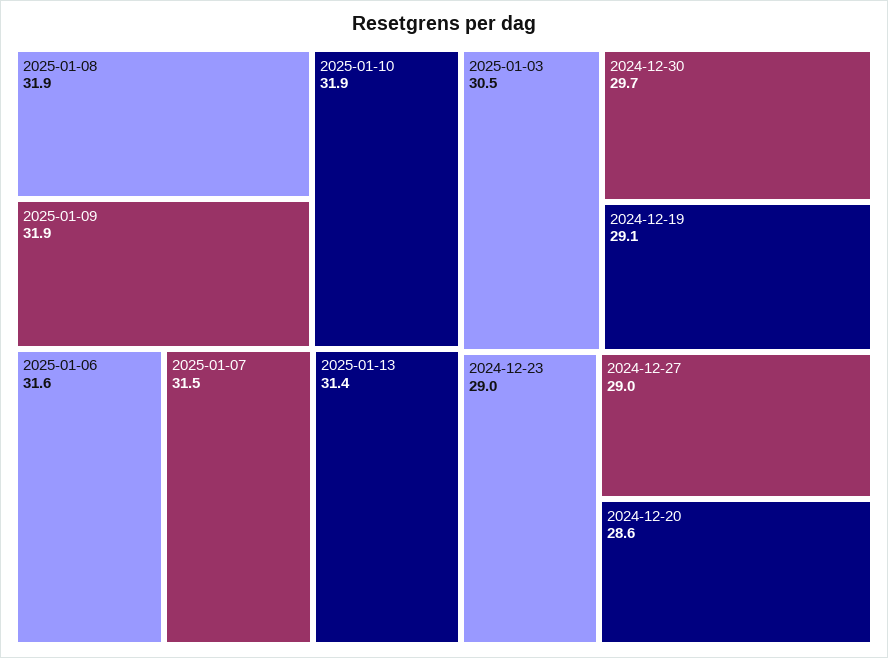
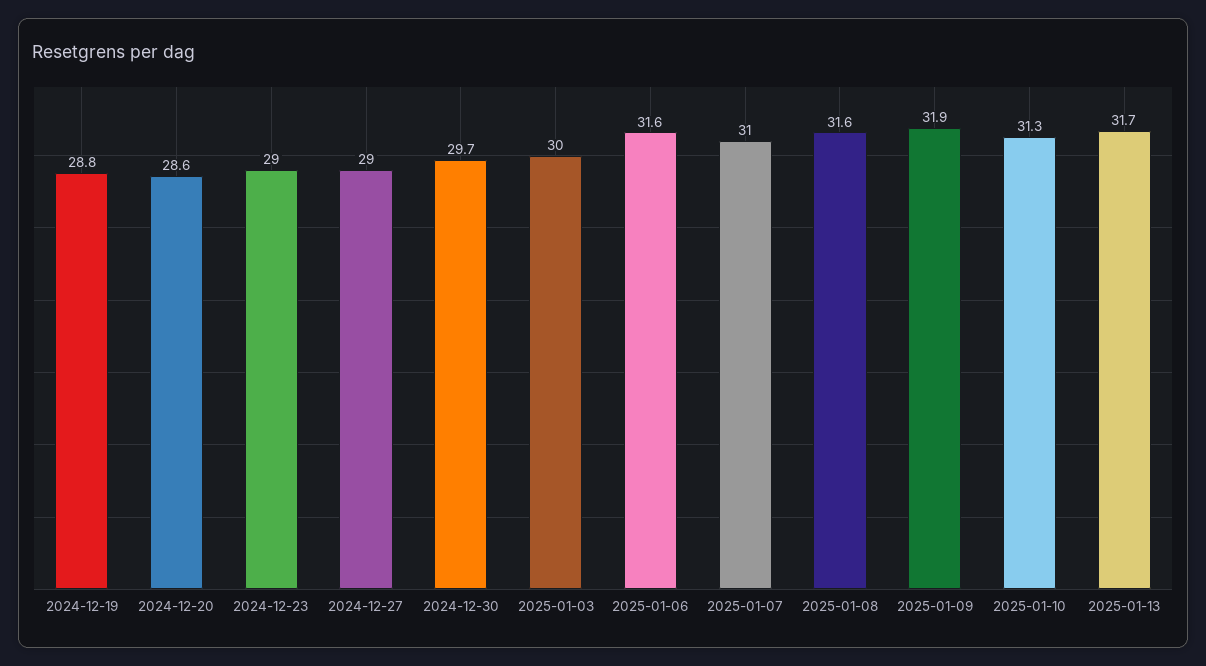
2025-01-08: 31.9 -> 31.6
2025-01-10: 31.9 -> 31.3
2025-01-07: 31.5 -> 31
2025-01-13: 31.4 -> 31.7
2025-01-03: 30.5 -> 30
2024-12-19: 29.1 -> 28.8

